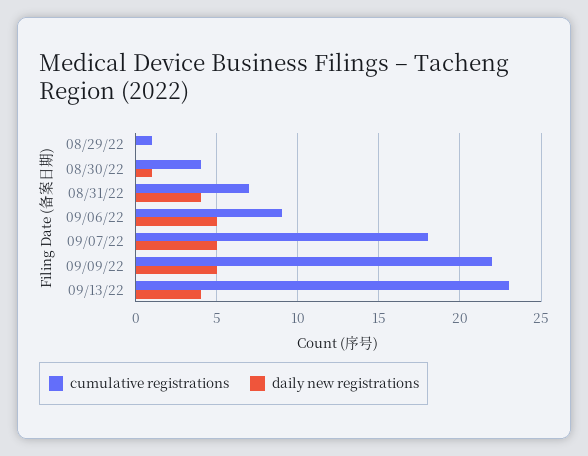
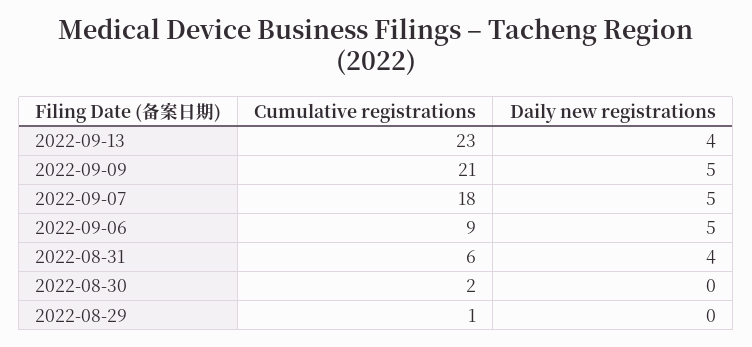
cumulative registrations, 08/30/22: 4 -> 2
daily new registrations, 08/30/22: 1 -> 0
cumulative registrations, 08/31/22: 7 -> 6
cumulative registrations, 09/09/22: 22 -> 21

